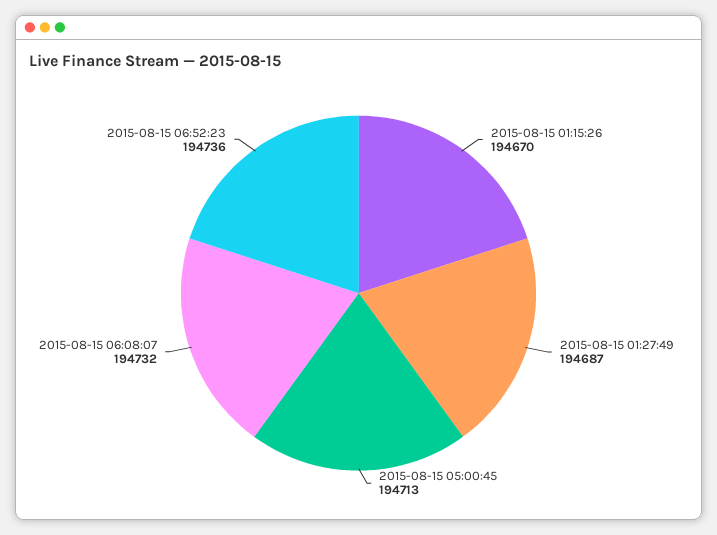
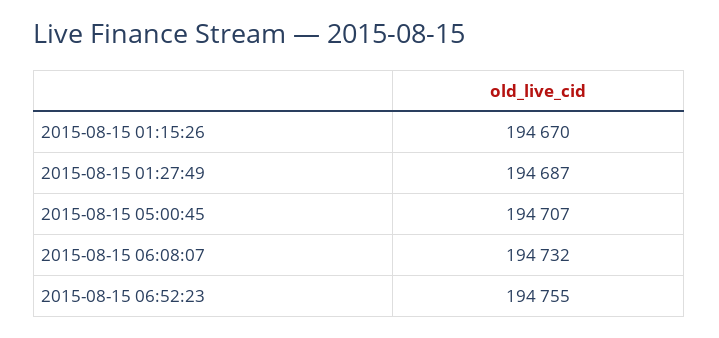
2015-08-15 05:00:45: 194713 -> 194707
2015-08-15 06:52:23: 194736 -> 194755

